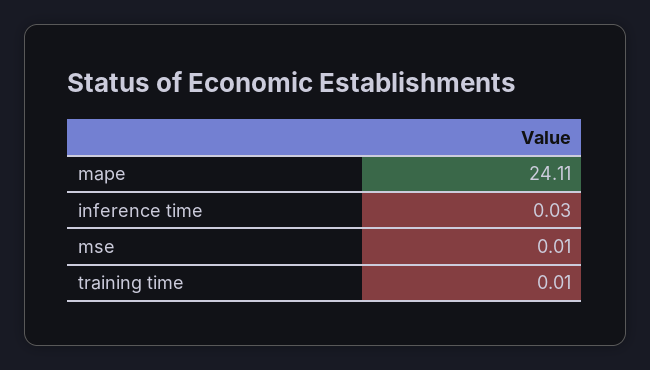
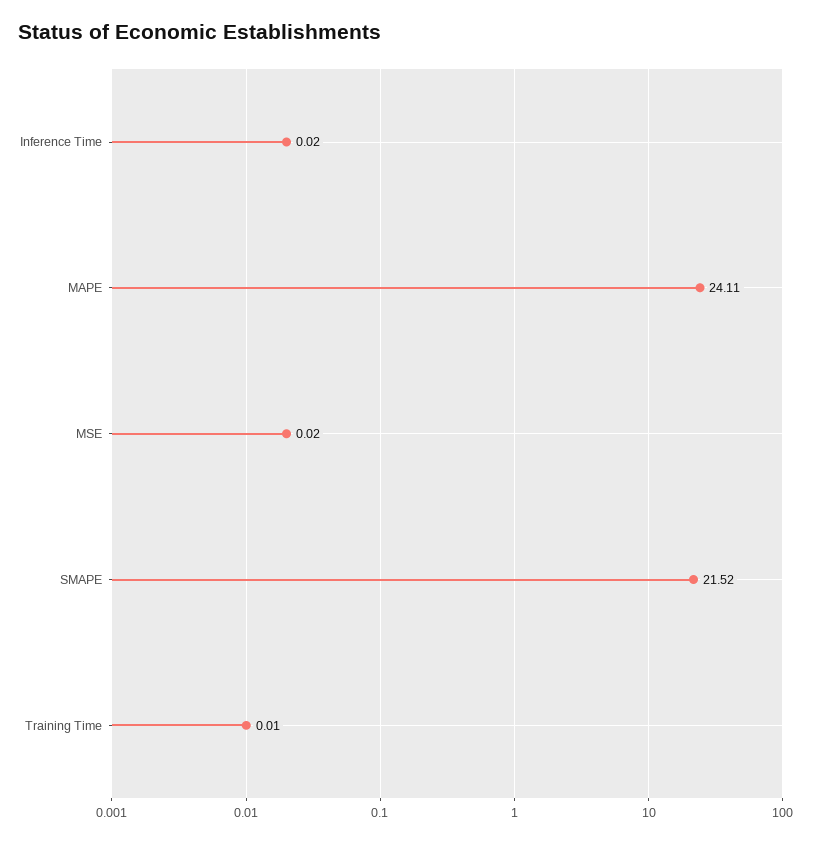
inference time: 0.03 -> 0.02
mse: 0.01 -> 0.02
SMAPE: none -> 21.52

